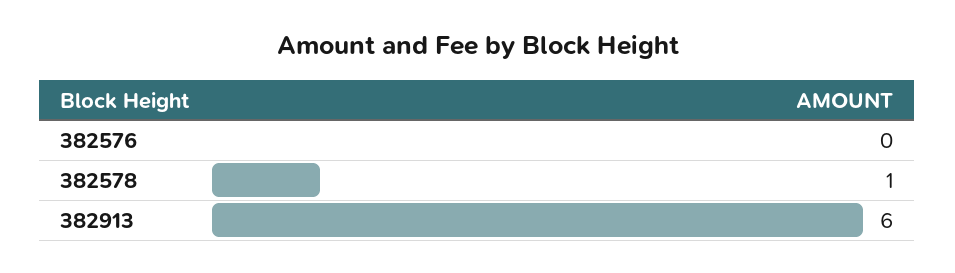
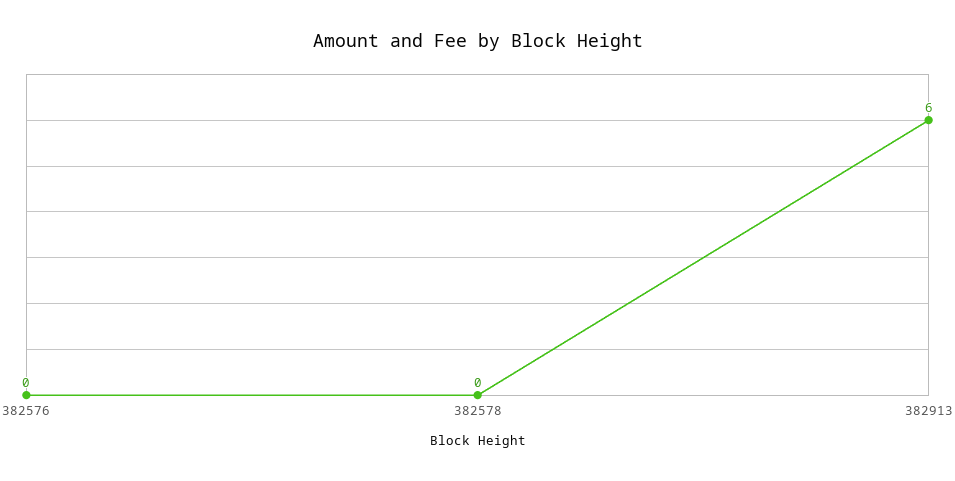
382578: 1 -> 0

